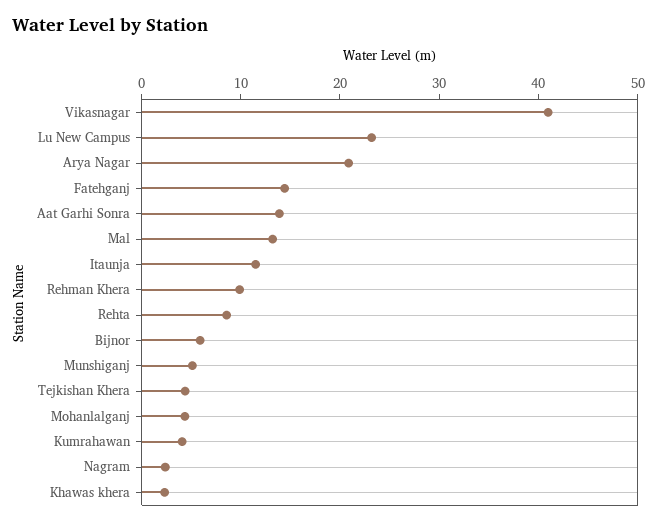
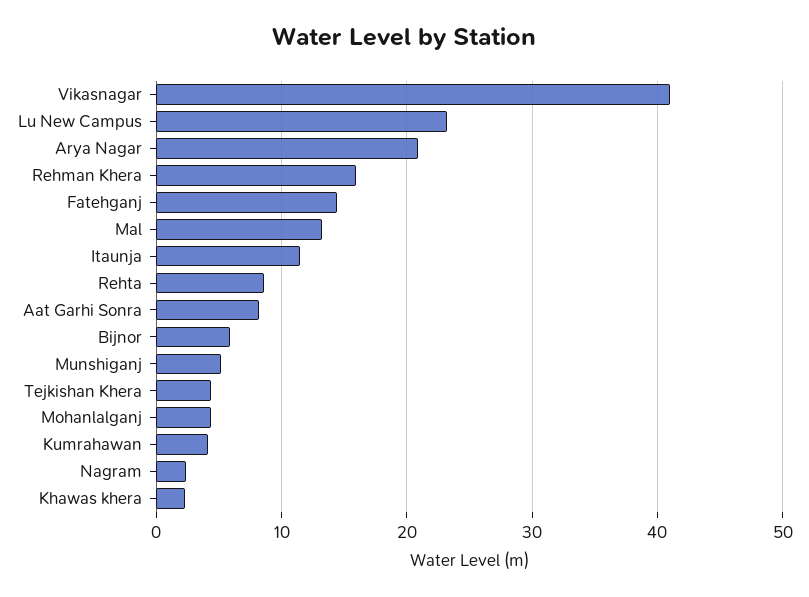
Aat Garhi Sonra: 14 -> 8
Rehman Khera: 10 -> 16

